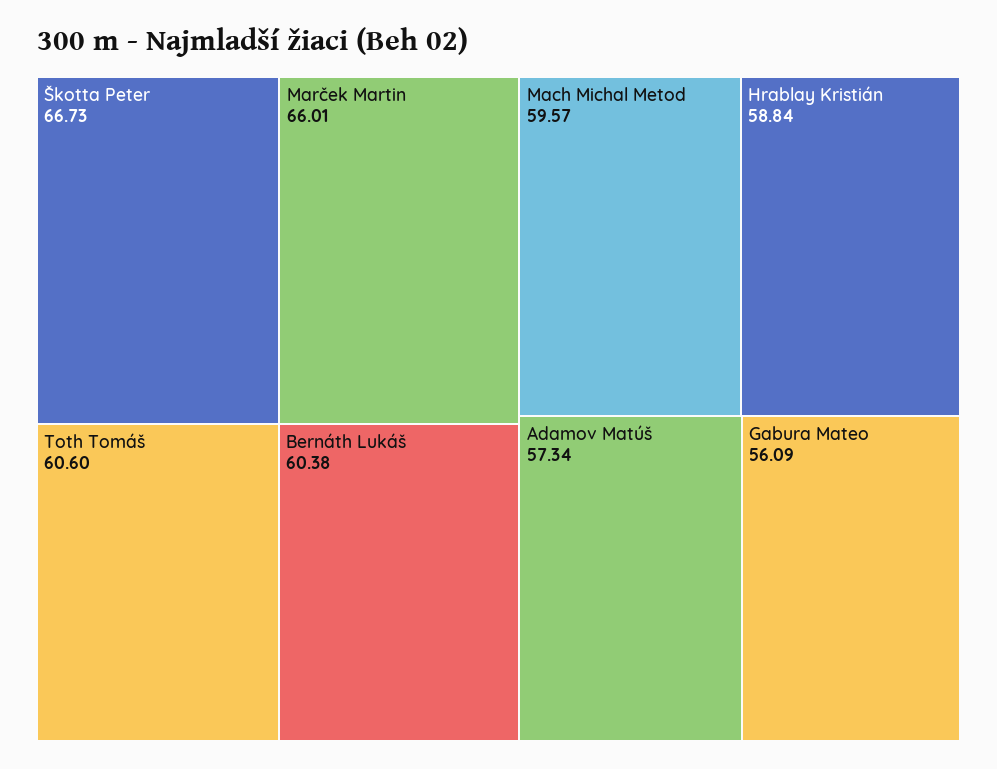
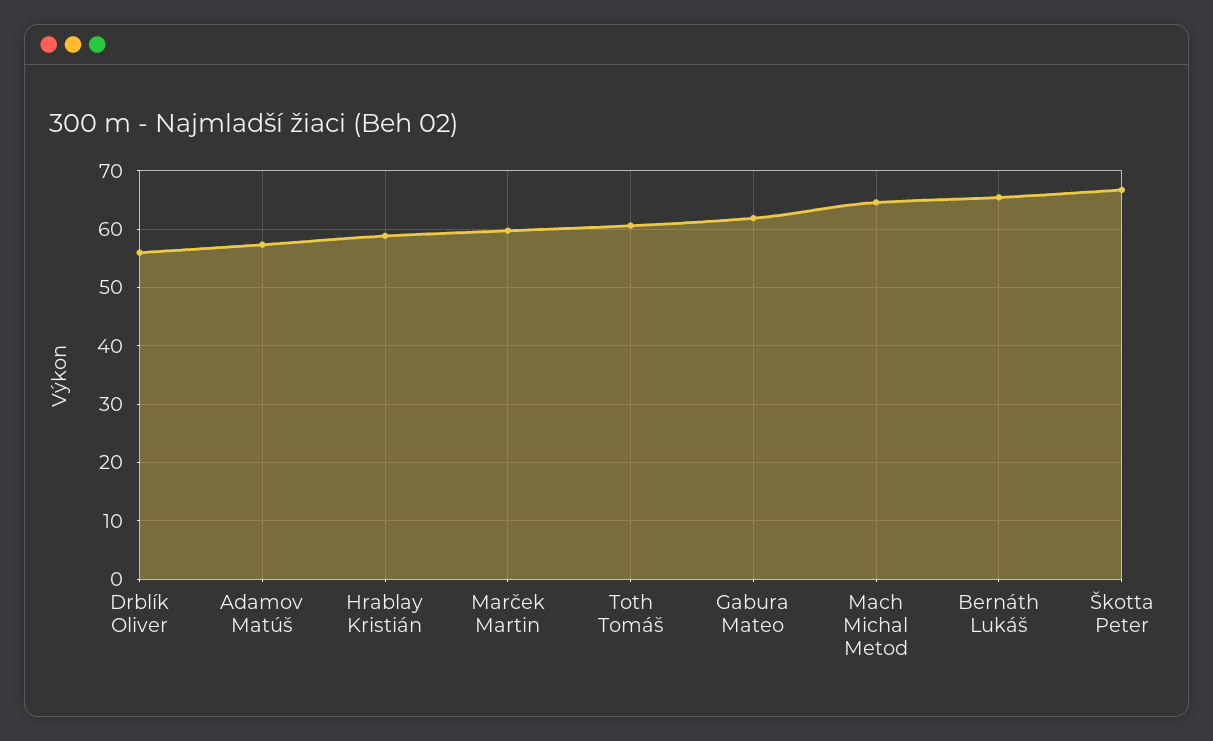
Marček Martin: 66.01 -> 60
Bernáth Lukáš: 60.38 -> 66
Mach Michal Metod: 59.57 -> 64
Gabura Mateo: 56.09 -> 62
Drblík Oliver: none -> 56

